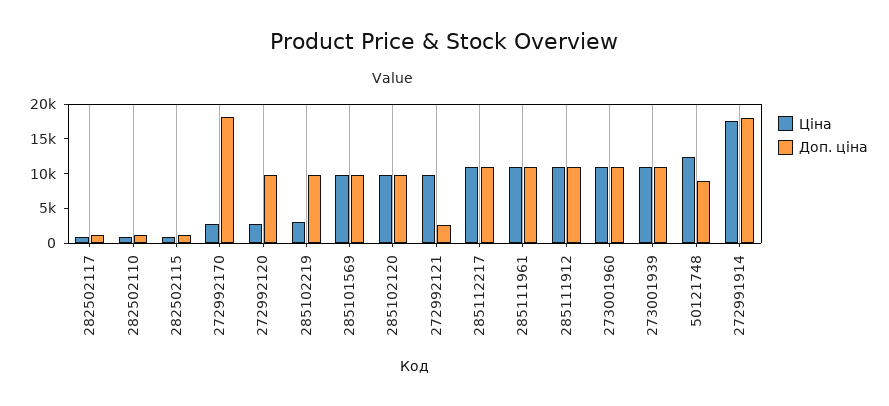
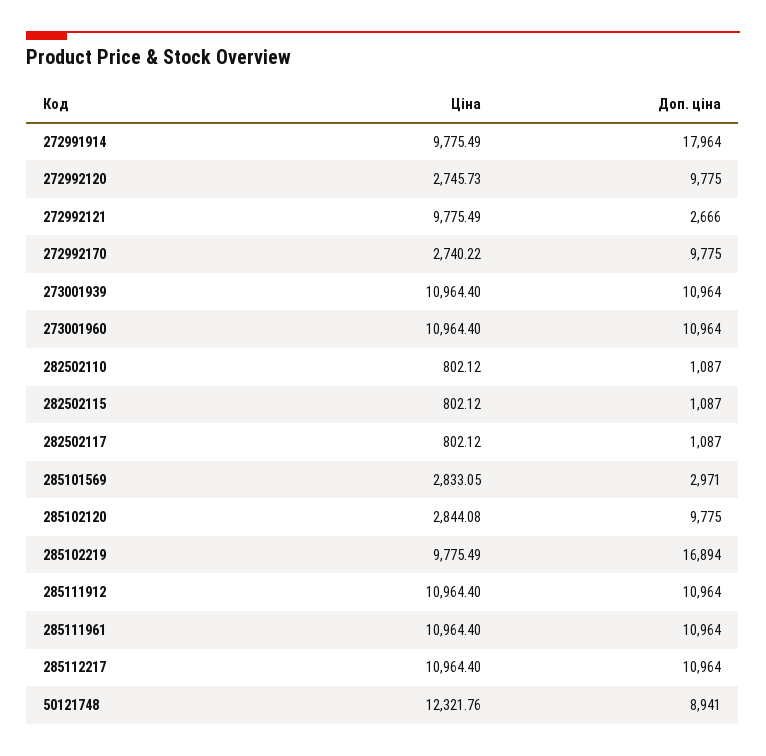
Доп. ціна, 272992170: 17500 -> 9775
Ціна, 285102219: 2500 -> 9775.49
Доп. ціна, 285102219: 10000 -> 16894
Ціна, 285101569: 10000 -> 2833.05
Доп. ціна, 285101569: 10000 -> 2971
Ціна, 285102120: 10000 -> 2844.08
Ціна, 272991914: 17500 -> 9775.49

